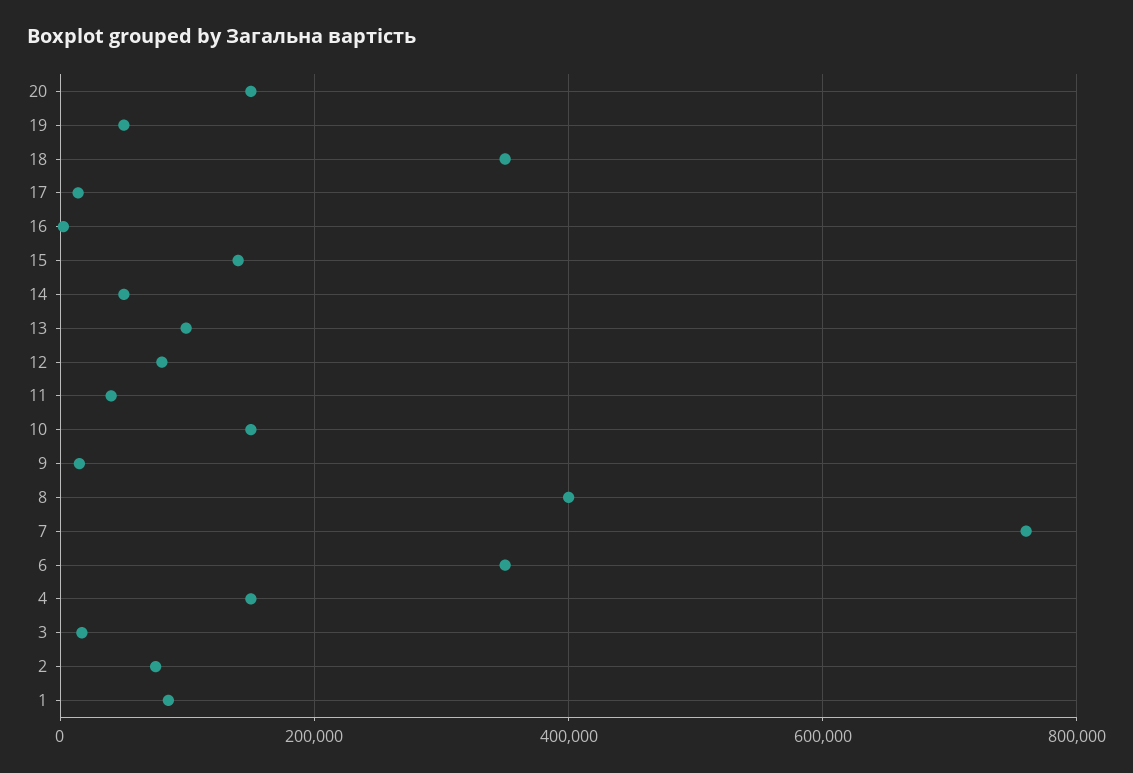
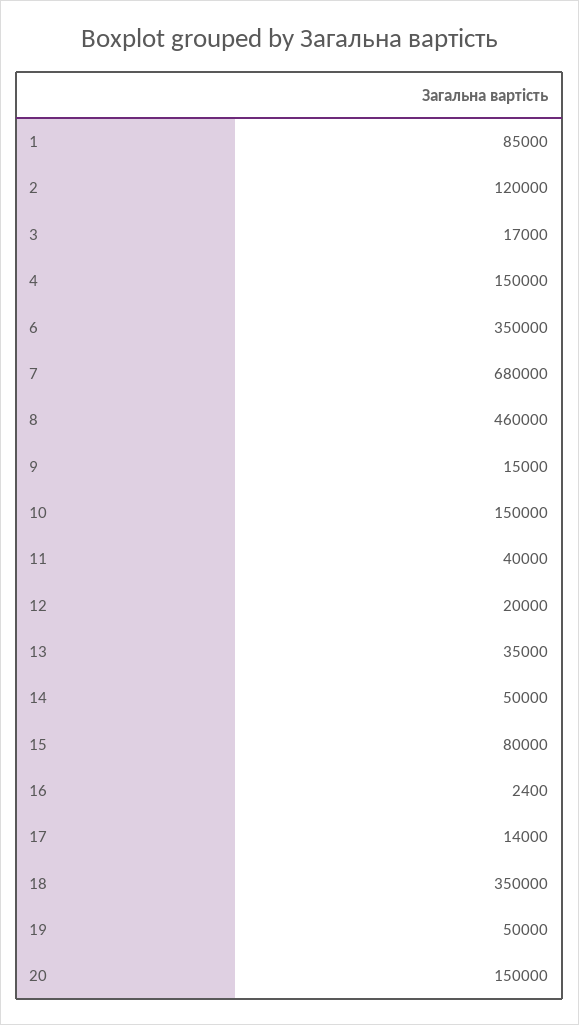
15: 140000 -> 80000
13: 100000 -> 35000
12: 80000 -> 20000
8: 400000 -> 460000
7: 760000 -> 680000
2: 80000 -> 120000

